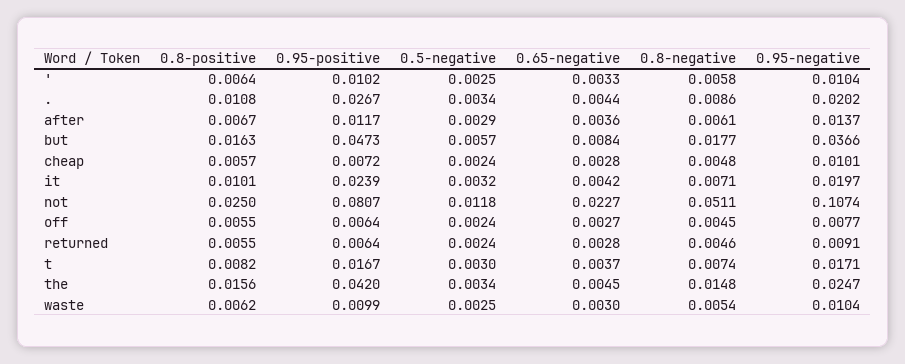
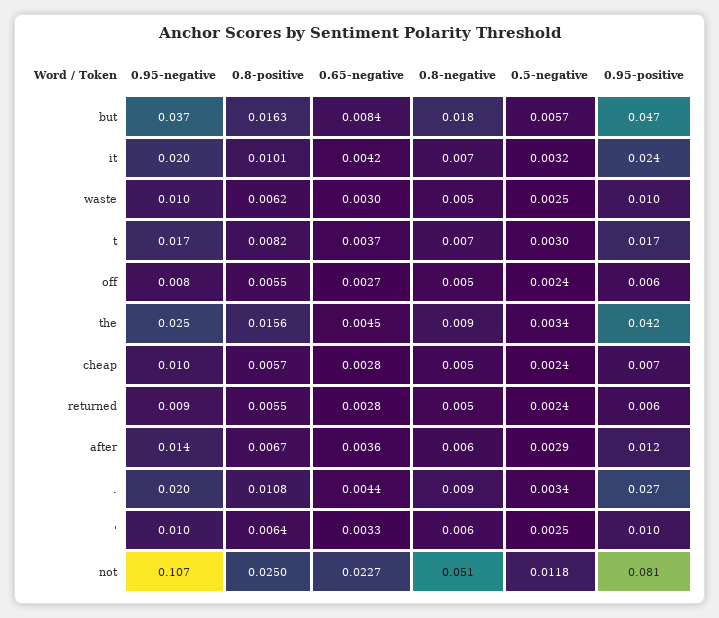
0.8-negative, the: 0.0148 -> 0.009

